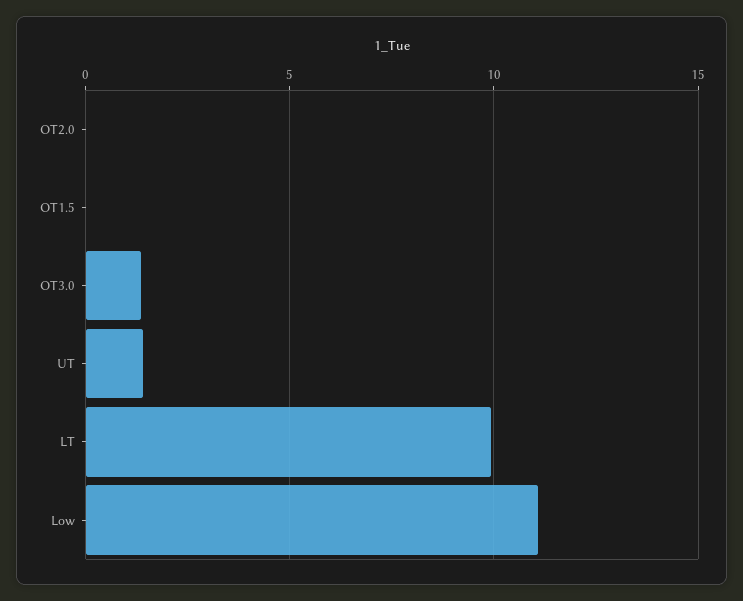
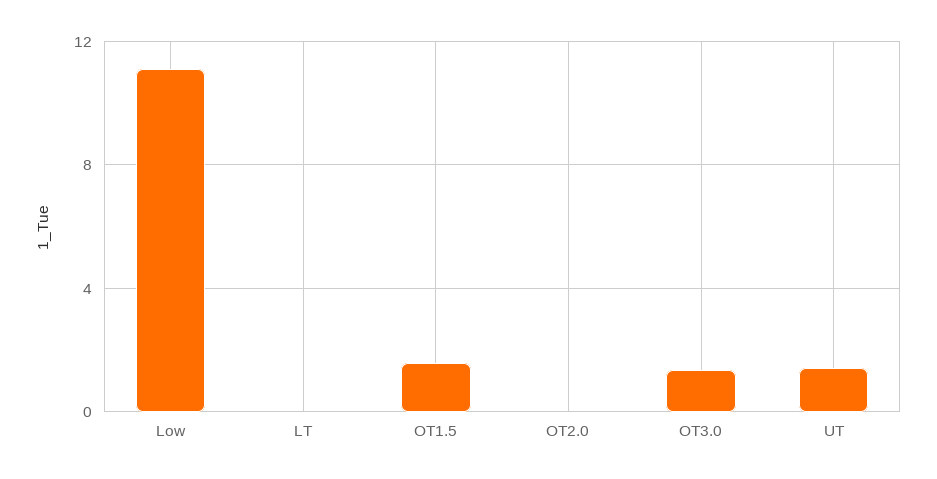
OT1.5: 0 -> 1.5
LT: 10 -> 0

